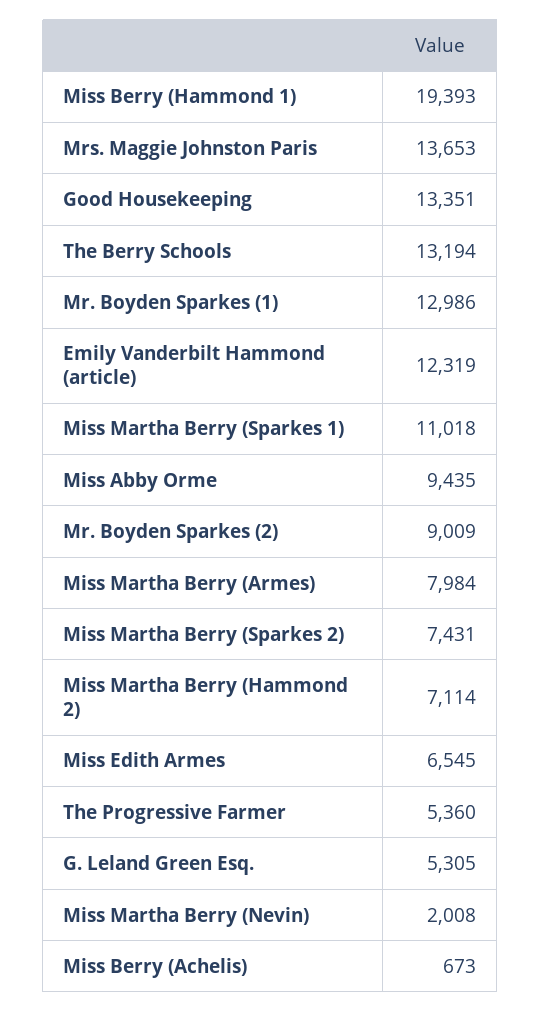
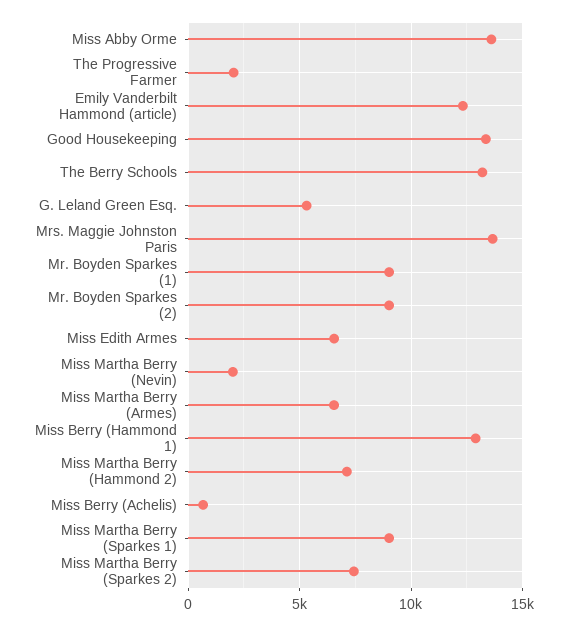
Miss Berry (Hammond 1): 19393 -> 13000
Mr. Boyden Sparkes (1): 12986 -> 9000
Miss Martha Berry (Sparkes 1): 11018 -> 9000
Miss Abby Orme: 9435 -> 13500
Miss Martha Berry (Armes): 7984 -> 6500
The Progressive Farmer: 5360 -> 2000

